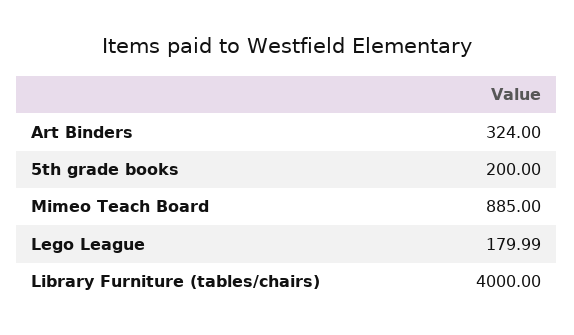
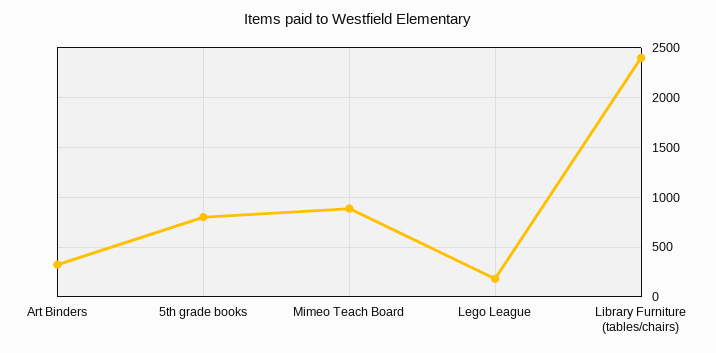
5th grade books: 200 -> 800
Library Furniture (tables/chairs): 4000 -> 2400

